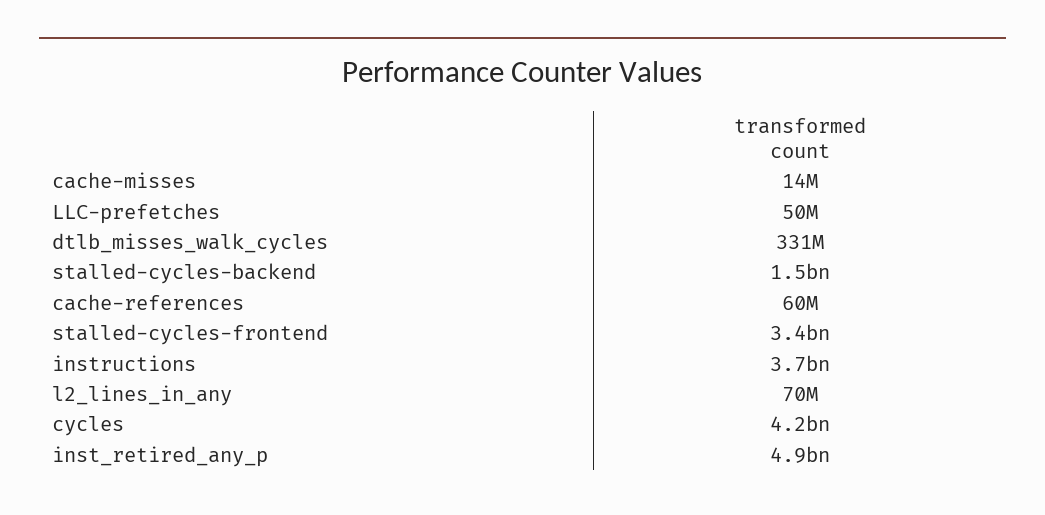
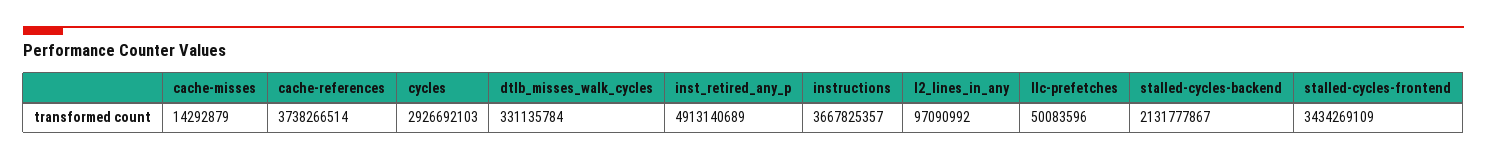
stalled-cycles-backend: 1500000000 -> 2131777867
cache-references: 60000000 -> 3738266514
l2_lines_in_any: 70000000 -> 97090992
cycles: 4200000000 -> 2926692103

